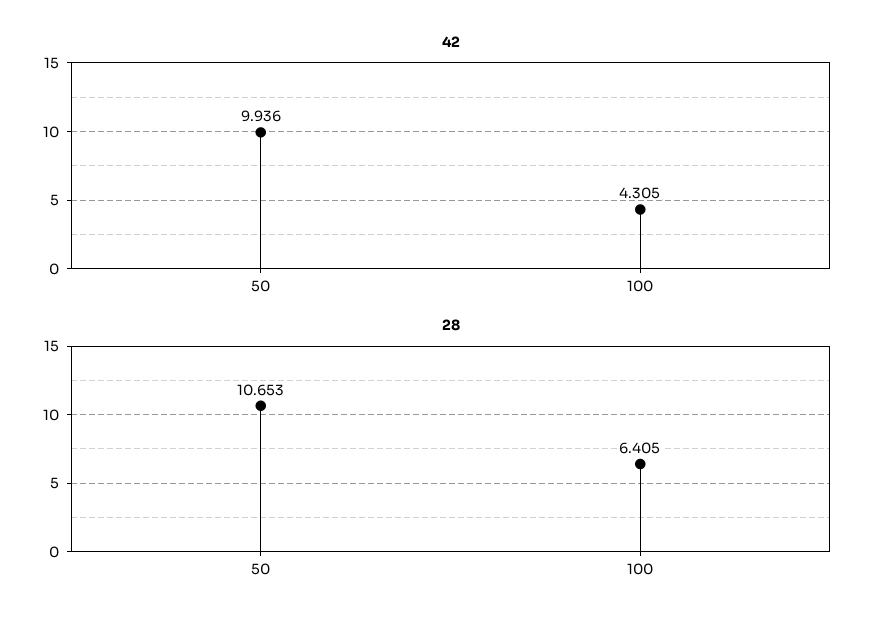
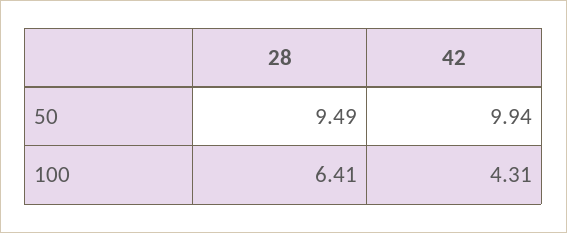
28, 50: 10.653 -> 9.49

